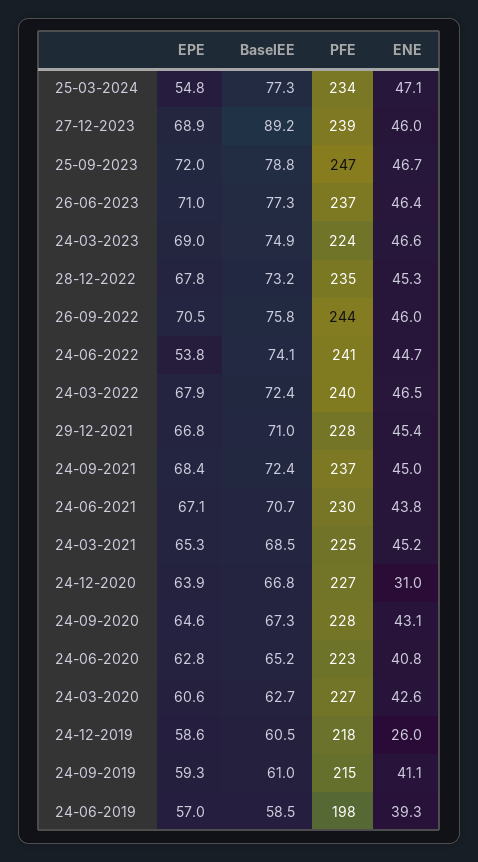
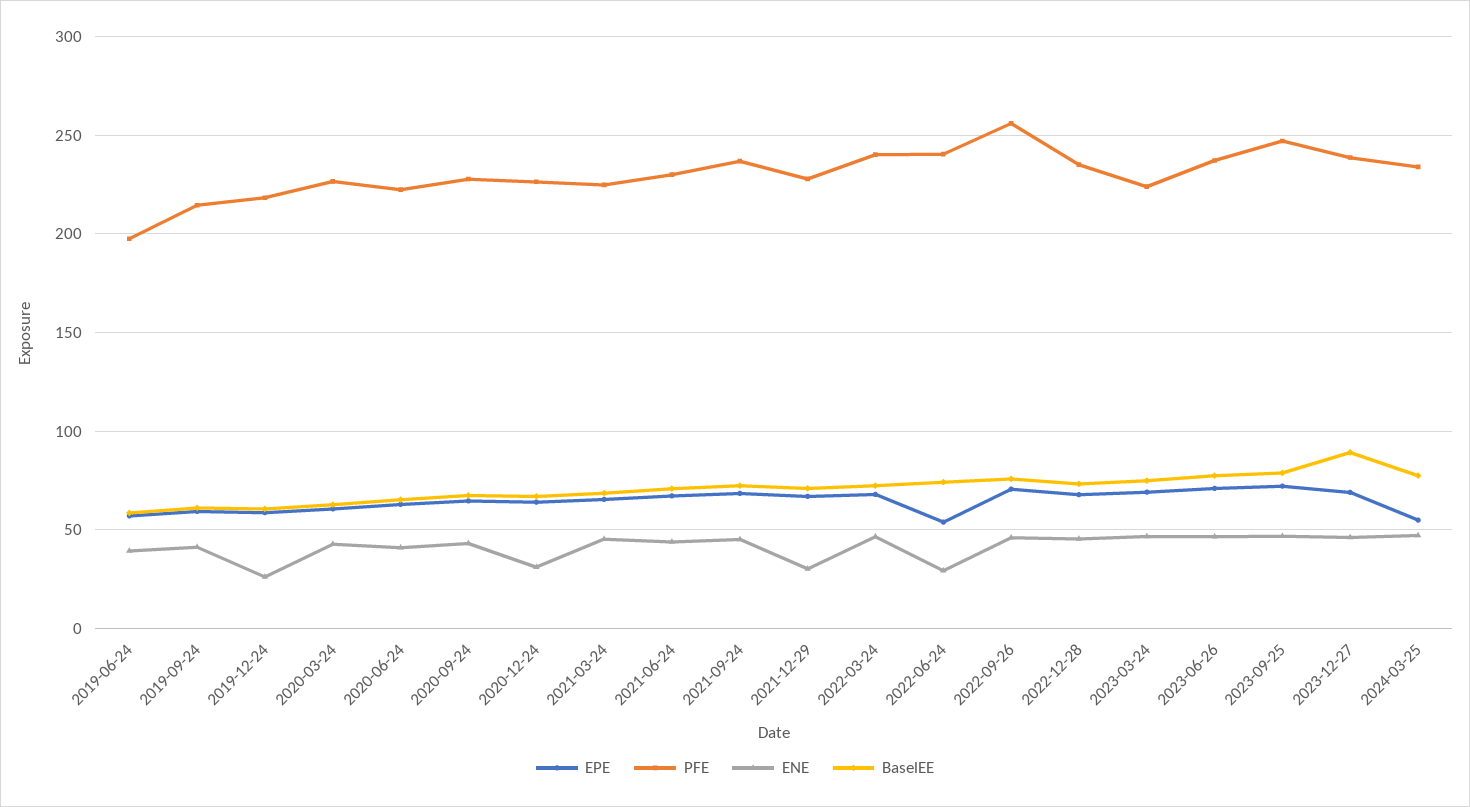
PFE, 26-09-2022: 244 -> 255
ENE, 24-06-2022: 44.7 -> 30
ENE, 29-12-2021: 45.4 -> 30

